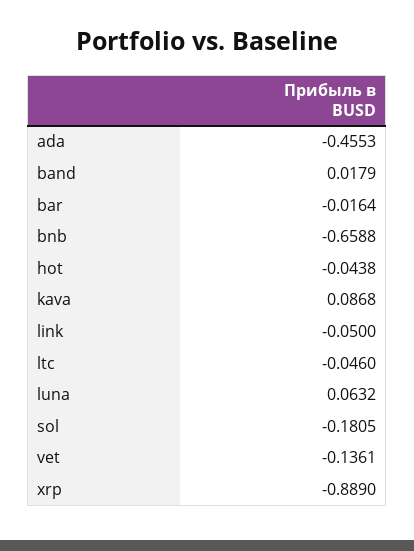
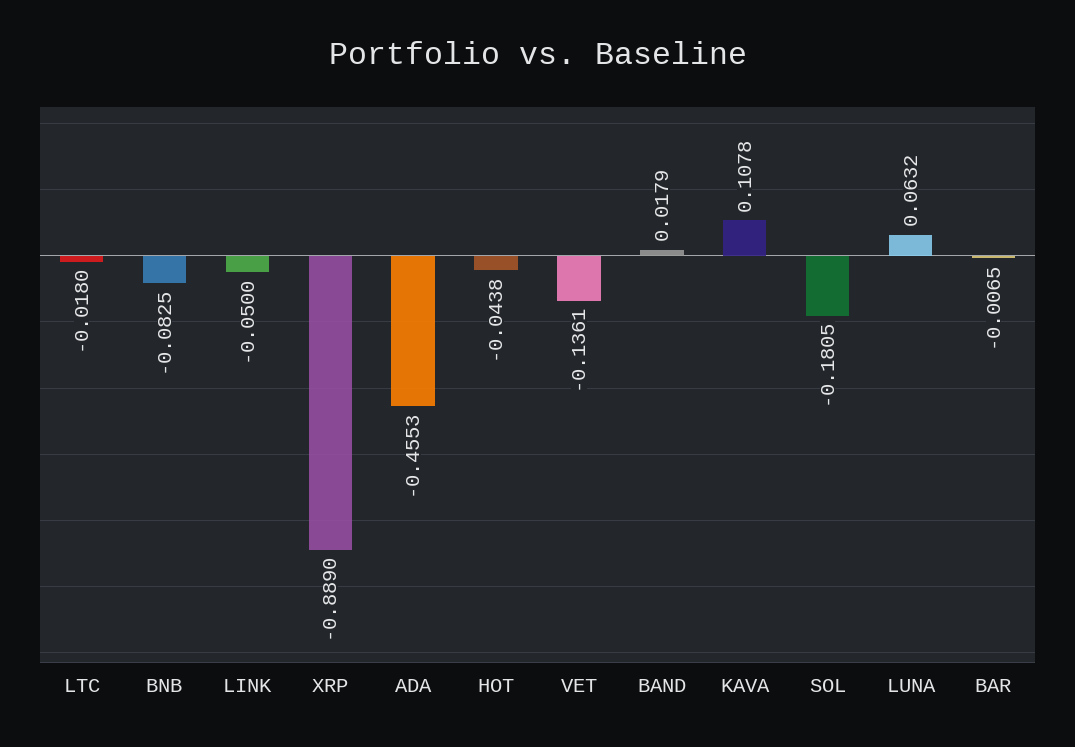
bar: -0.0164 -> -0.0065
bnb: -0.6588 -> -0.0825
kava: 0.0868 -> 0.1078
ltc: -0.046 -> -0.018

